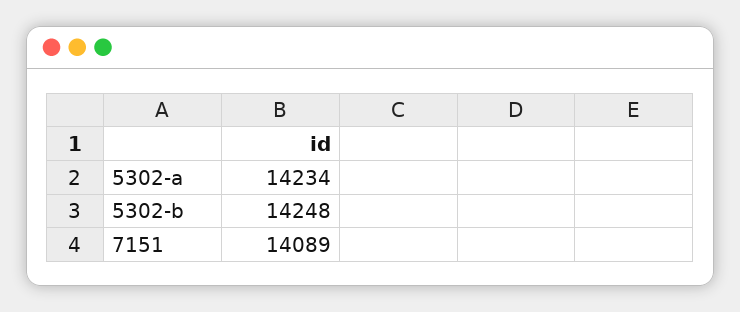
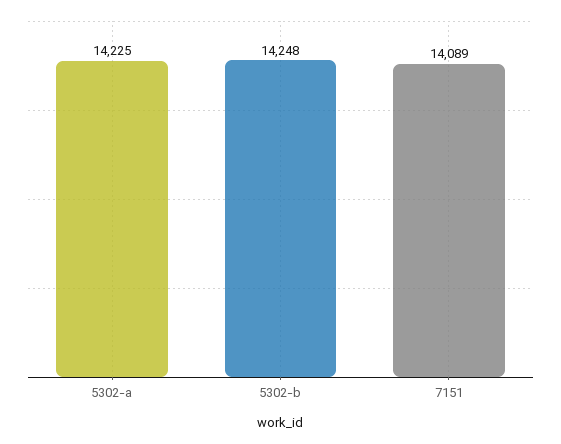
5302-a: 14234 -> 14225

